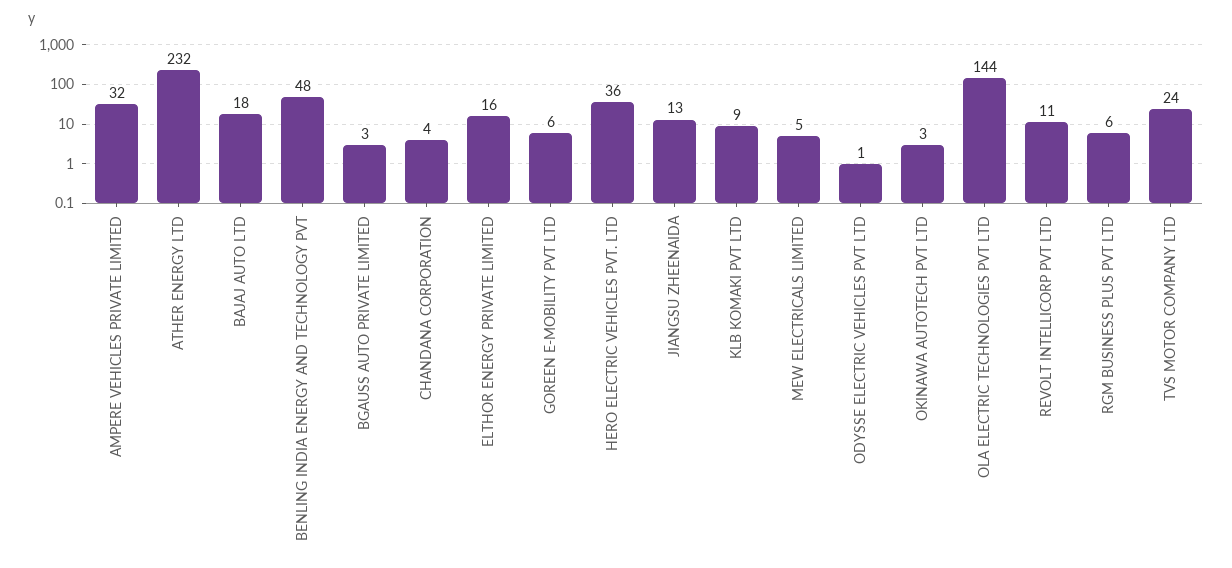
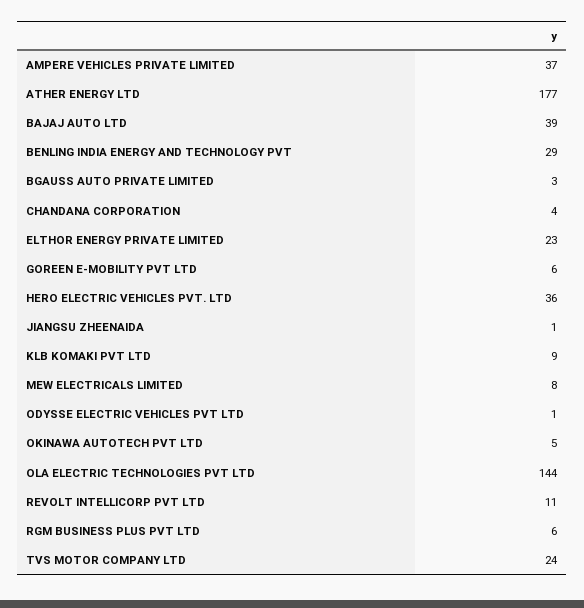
AMPERE VEHICLES PRIVATE LIMITED: 32 -> 37
ATHER ENERGY LTD: 232 -> 177
BAJAJ AUTO LTD: 18 -> 39
BENLING INDIA ENERGY AND TECHNOLOGY PVT: 48 -> 29
ELTHOR ENERGY PRIVATE LIMITED: 16 -> 23
JIANGSU ZHEENAIDA: 13 -> 1
MEW ELECTRICALS LIMITED: 5 -> 8
OKINAWA AUTOTECH PVT LTD: 3 -> 5

